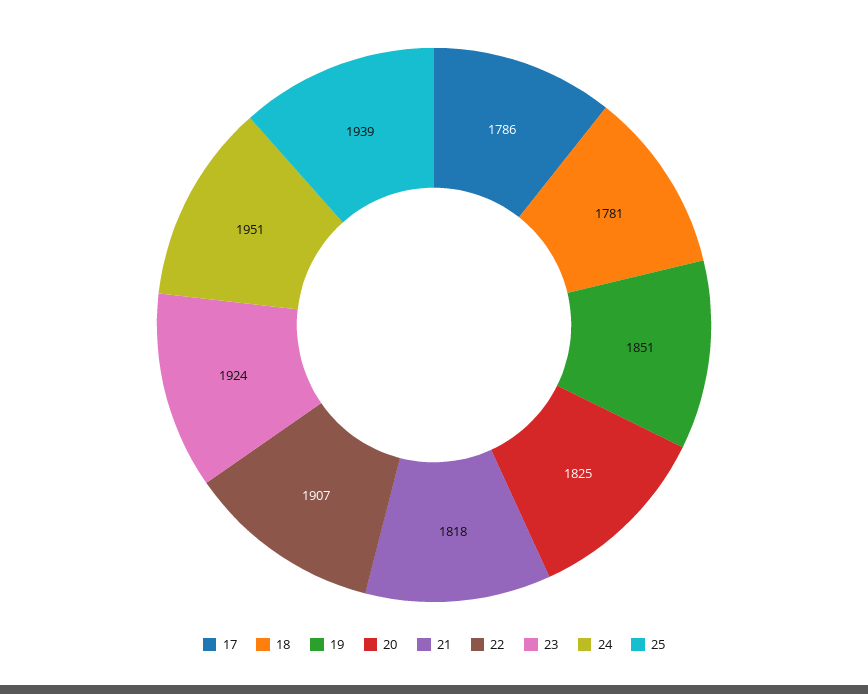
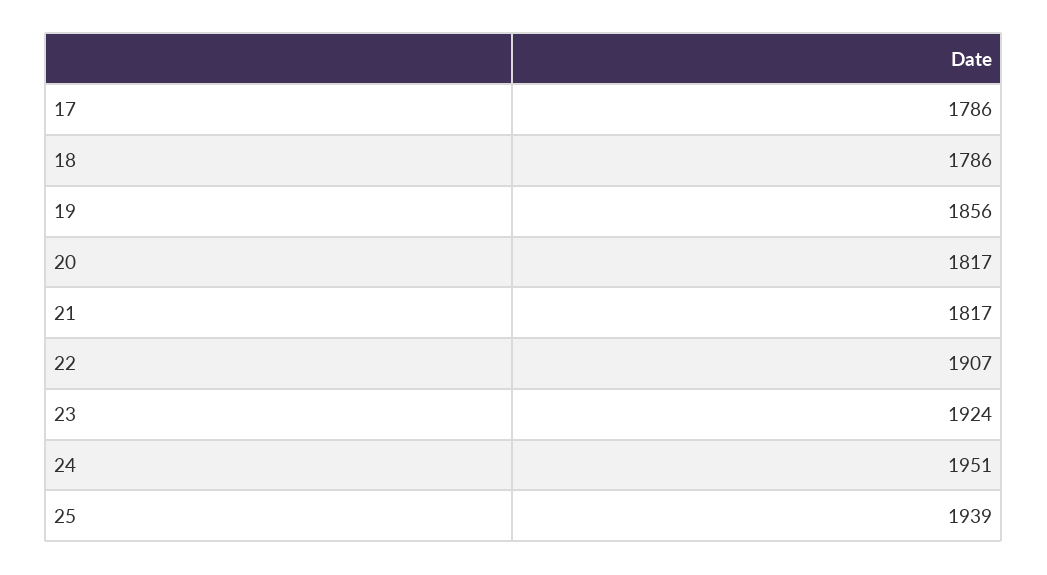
18: 1781 -> 1786
19: 1851 -> 1856
20: 1825 -> 1817
21: 1818 -> 1817

